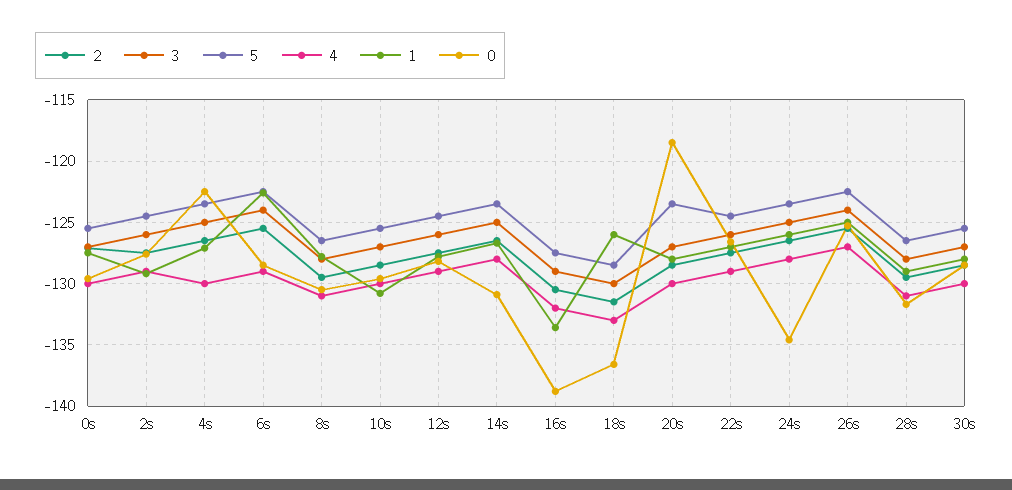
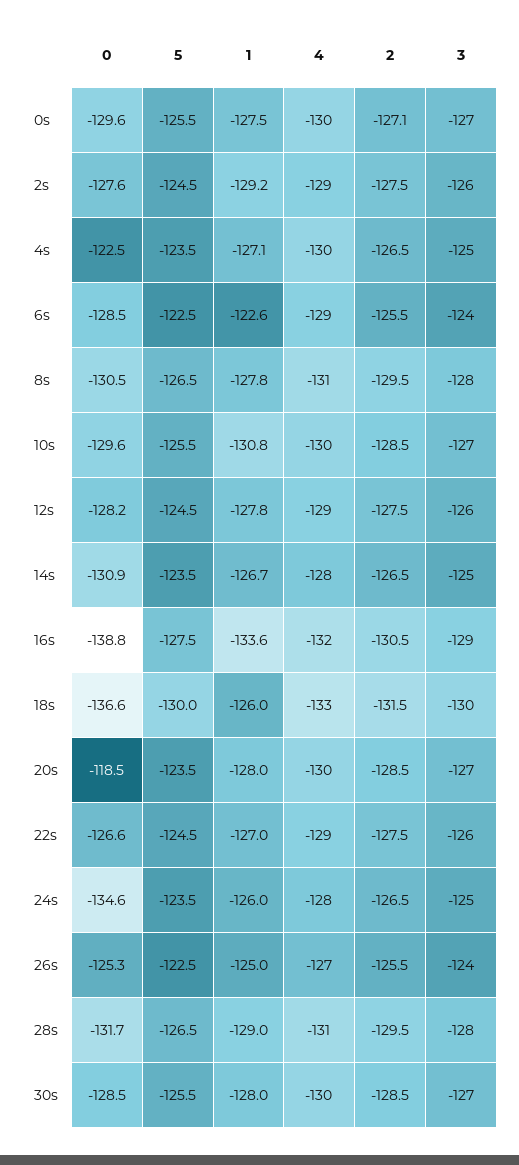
5, 18s: -128.5 -> -130

